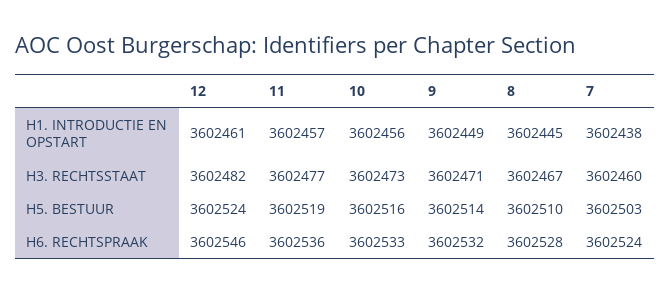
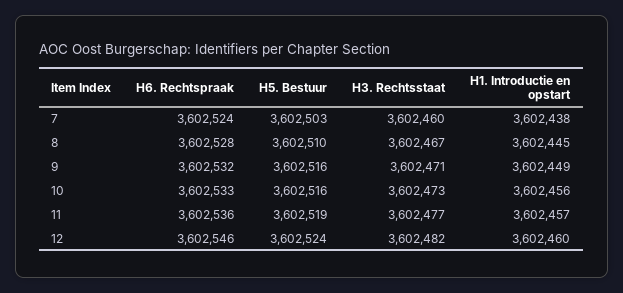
12, H1. INTRODUCTIE EN OPSTART: 3602461 -> 3602460
9, H5. BESTUUR: 3602514 -> 3602516

